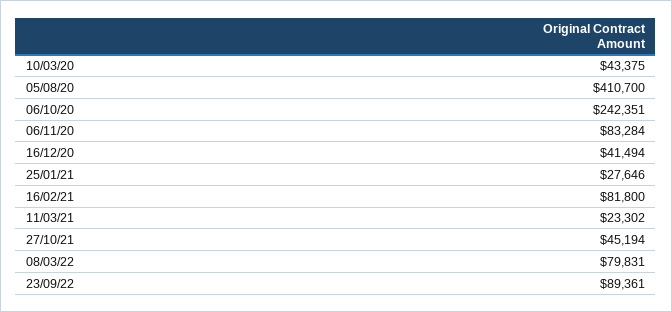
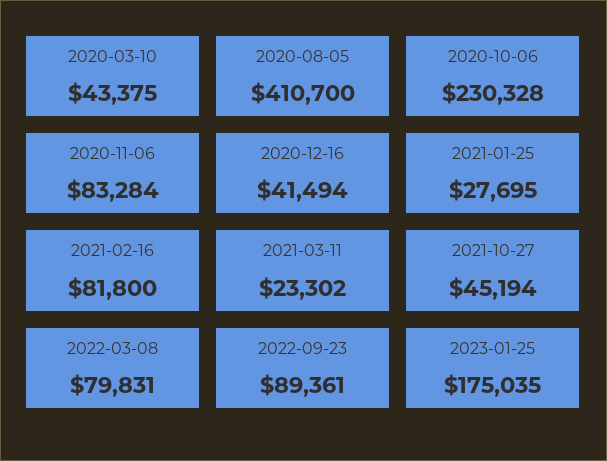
06/10/20: 242351 -> 230328
25/01/21: 27646 -> 27695
2023-01-25: none -> 175035

